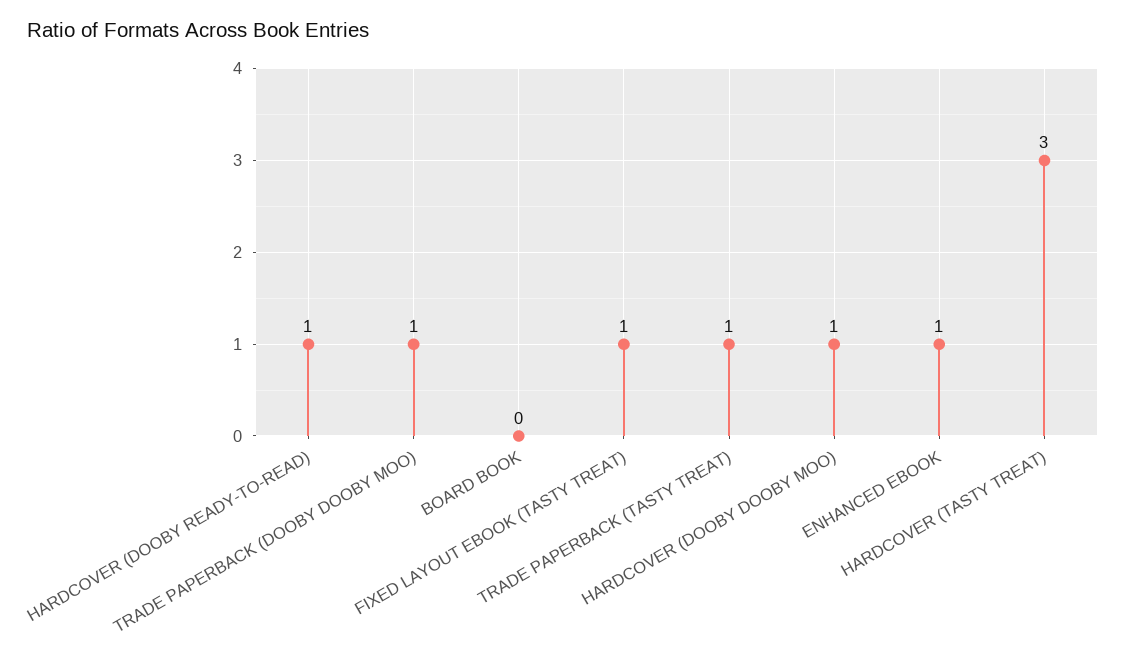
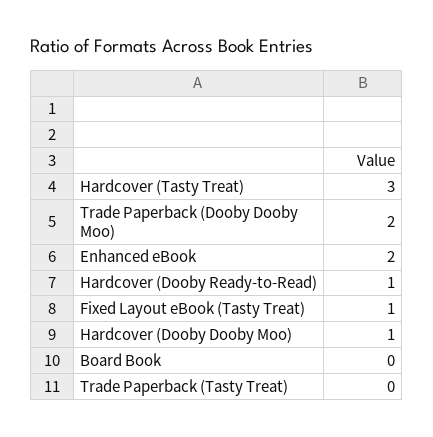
TRADE PAPERBACK (DOOBY DOOBY MOO): 1 -> 2
TRADE PAPERBACK (TASTY TREAT): 1 -> 0
ENHANCED EBOOK: 1 -> 2

